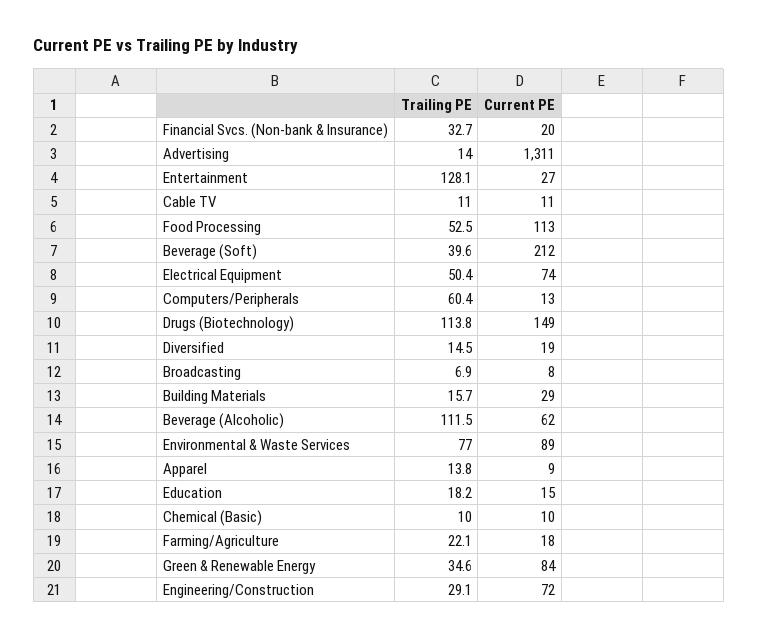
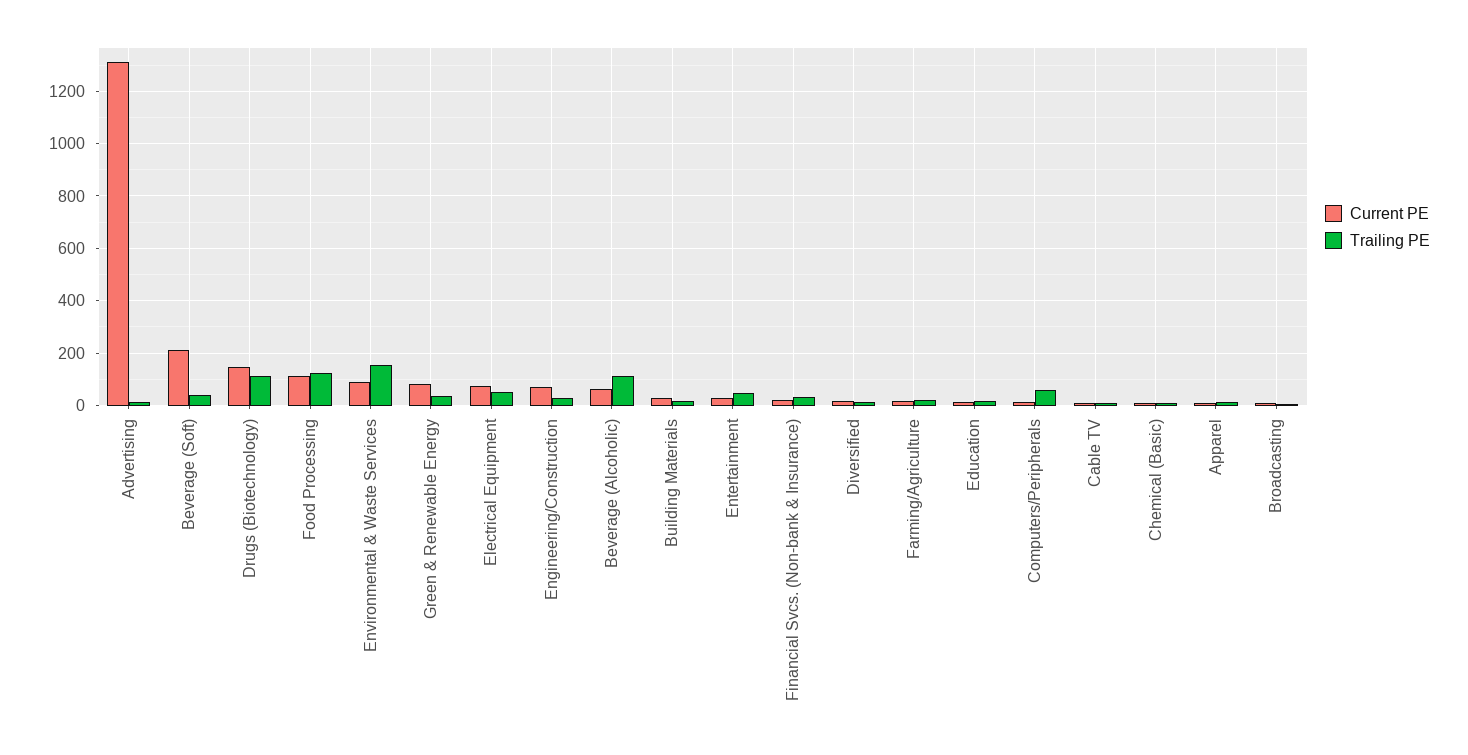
Trailing PE, Entertainment: 128.1 -> 50
Trailing PE, Food Processing: 52.5 -> 125
Trailing PE, Environmental & Waste Services: 77 -> 150

